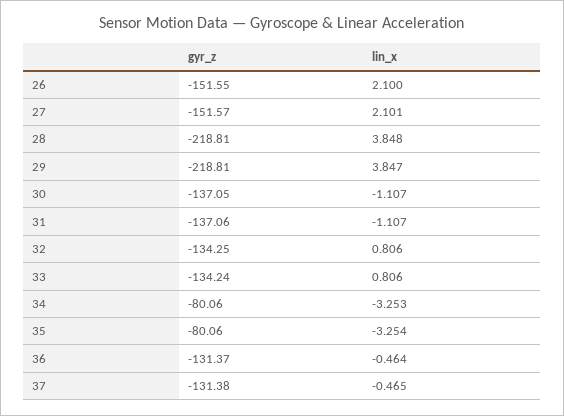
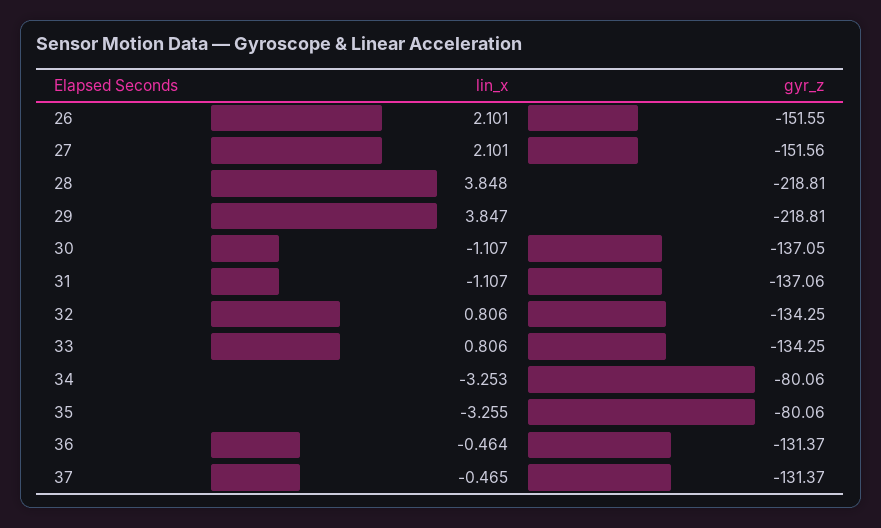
lin_x, 26: 2.1 -> 2.101
gyr_z, 27: -151.57 -> -151.56
gyr_z, 33: -134.24 -> -134.25
lin_x, 35: -3.254 -> -3.255
gyr_z, 37: -131.38 -> -131.37

